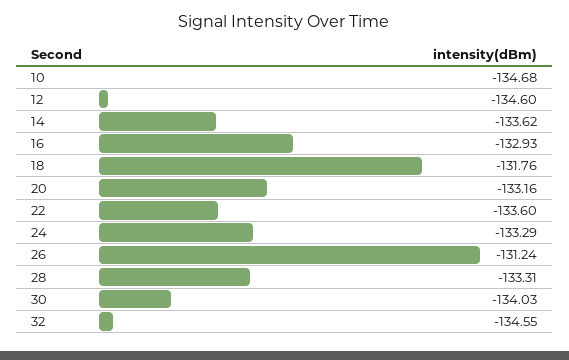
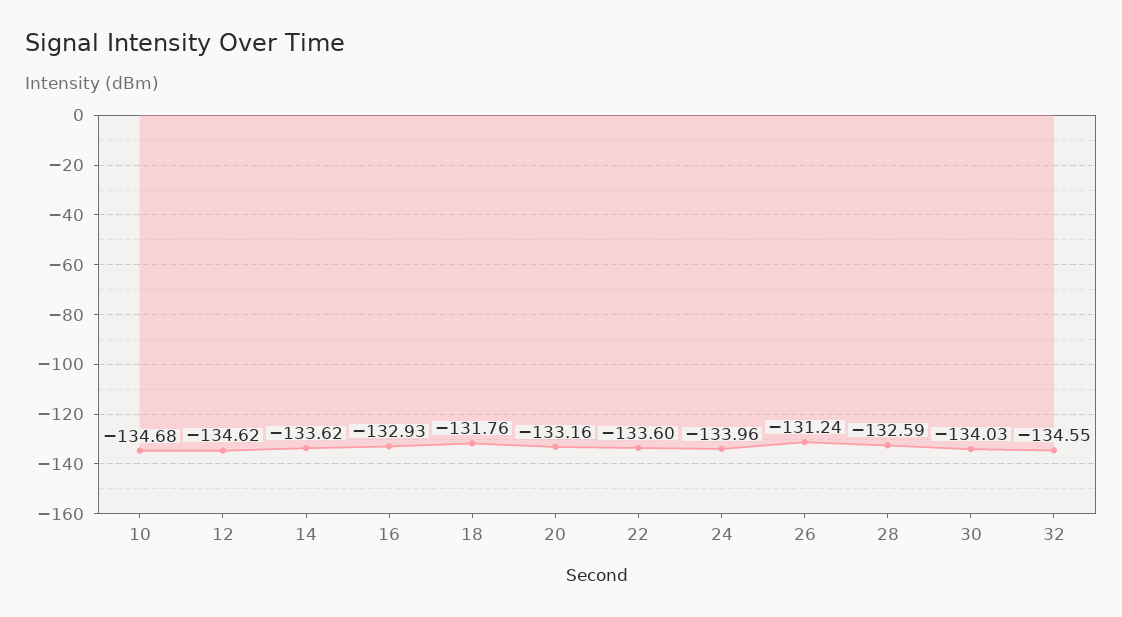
12: -134.6 -> -134.62
24: -133.29 -> -133.96
28: -133.31 -> -132.59

